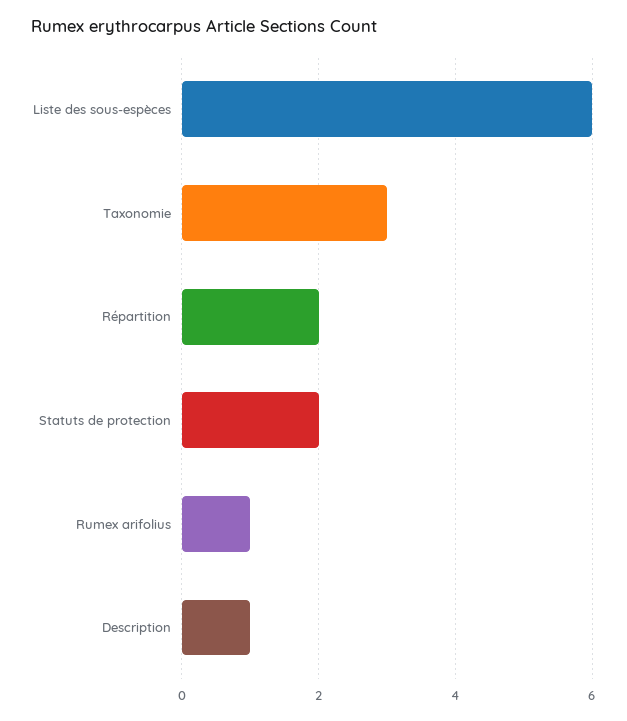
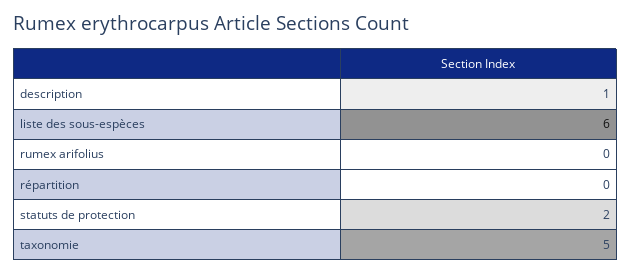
Taxonomie: 3 -> 5
Répartition: 2 -> 0
Rumex arifolius: 1 -> 0

